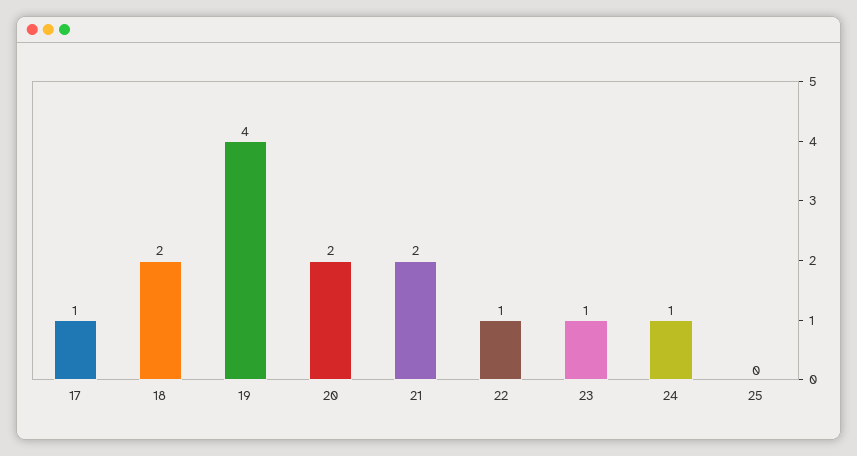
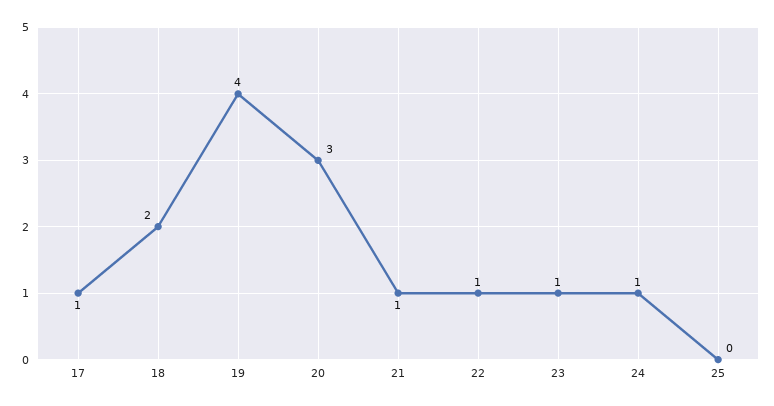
20: 2 -> 3
21: 2 -> 1

